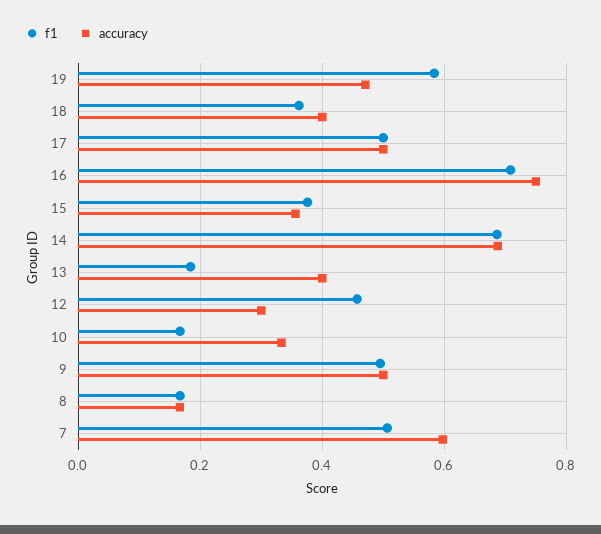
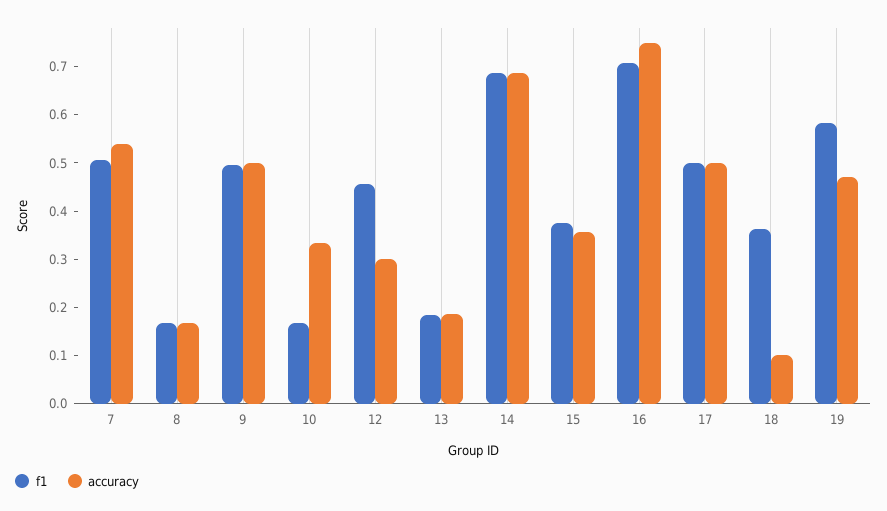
accuracy, 18: 0.4 -> 0.1
accuracy, 13: 0.4 -> 0.18
accuracy, 7: 0.6 -> 0.54

